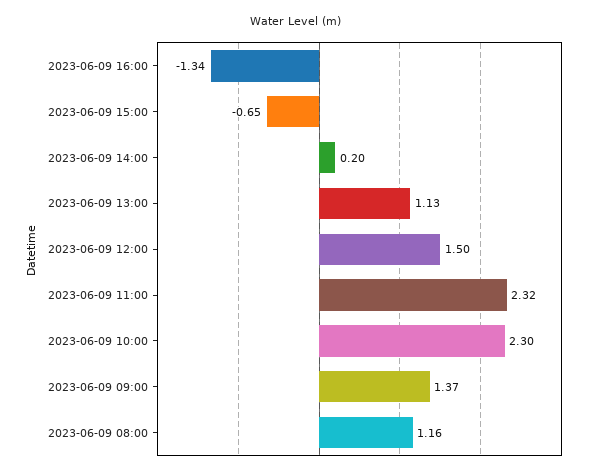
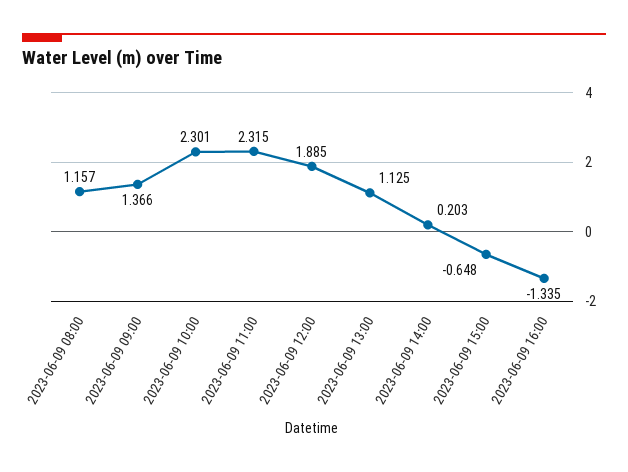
2023-06-09 12:00: 1.5 -> 1.885

